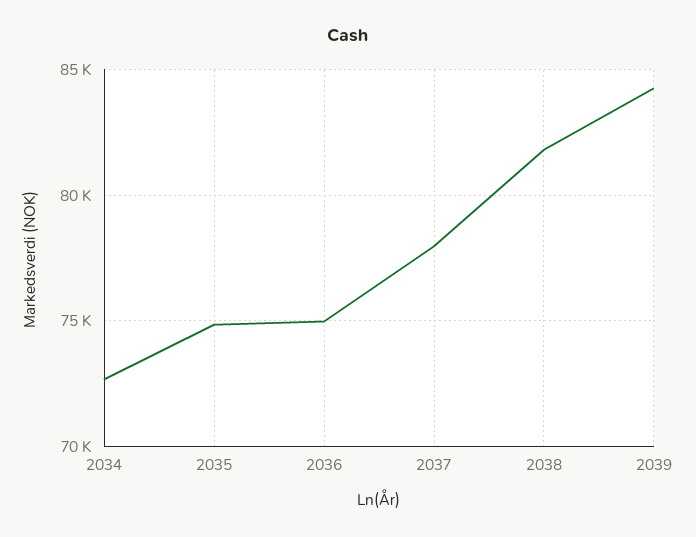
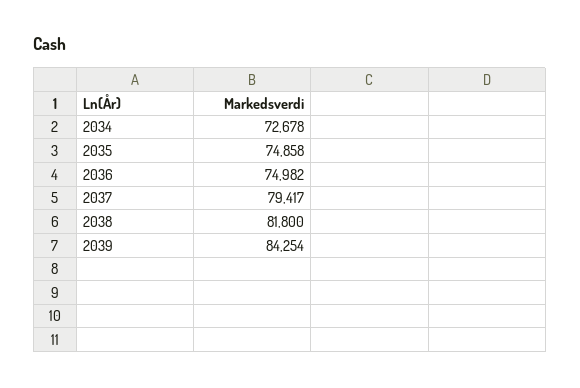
2037: 78000 -> 79417

